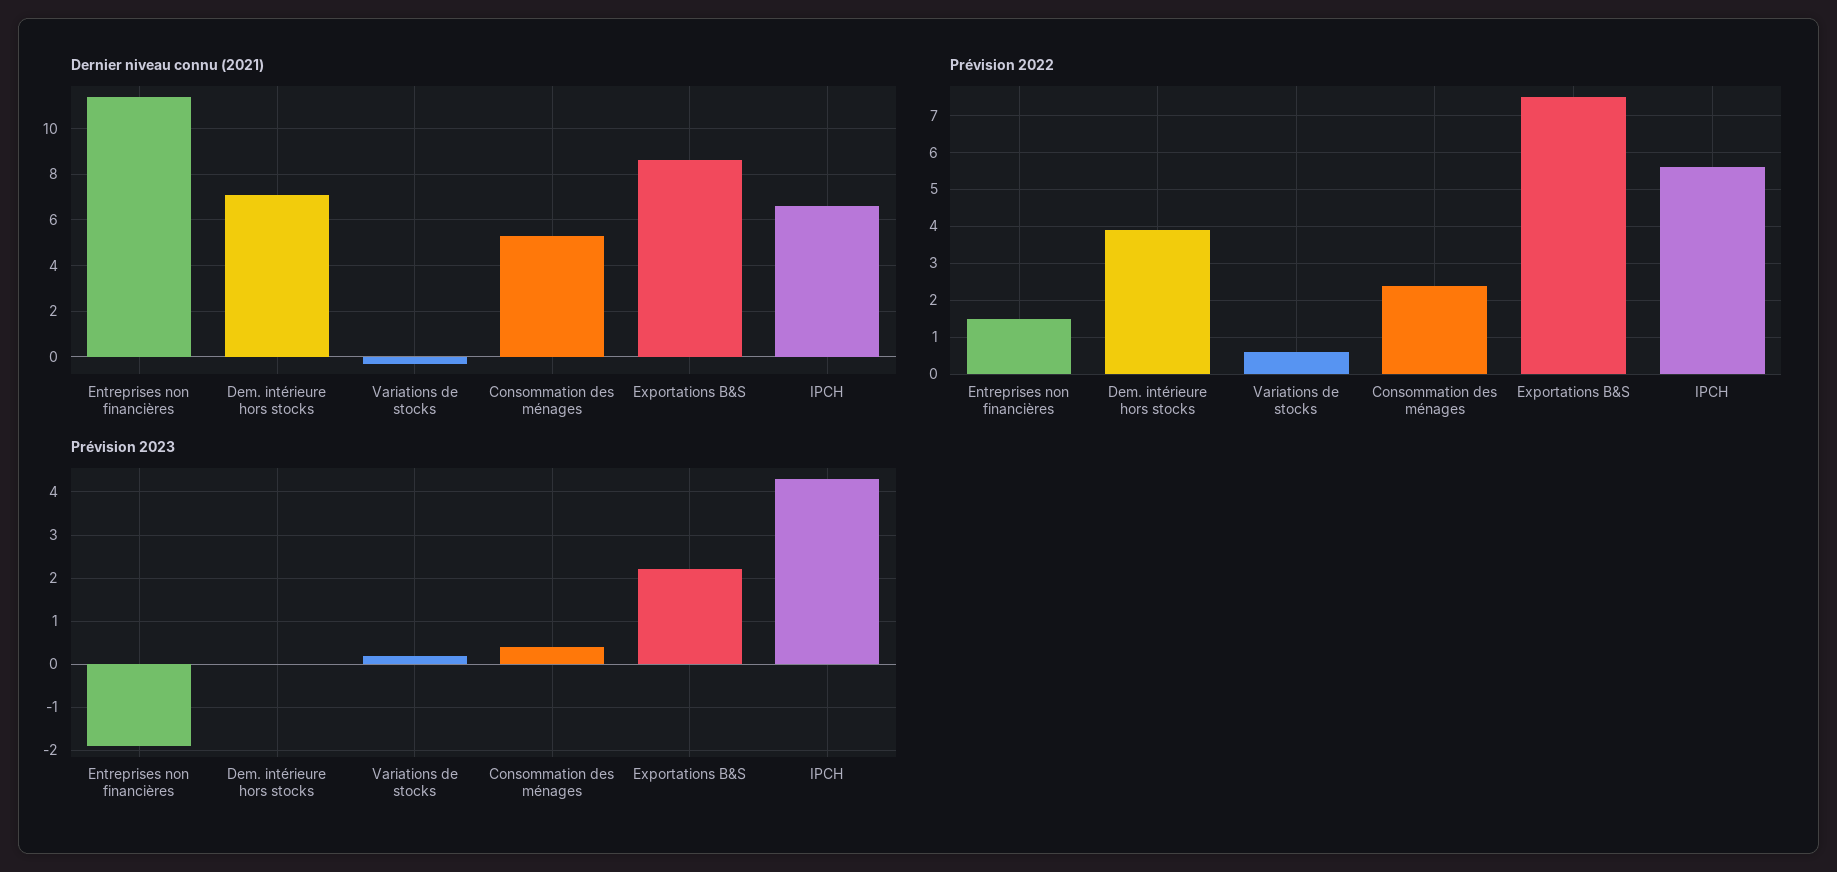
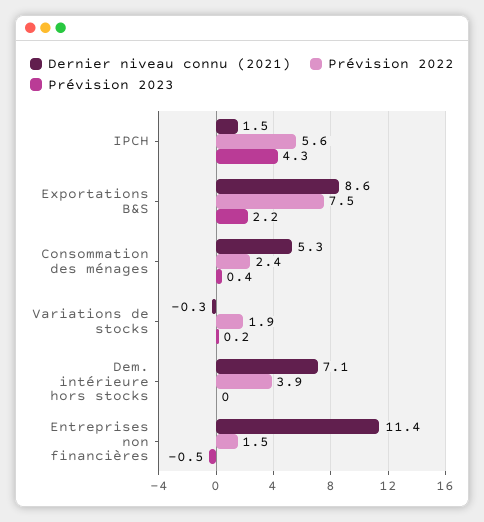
Dernier niveau connu (2021), IPCH: 6.5 -> 1.5
Prévision 2022, Variations de stocks: 0.5 -> 1.9
Prévision 2023, Entreprises non financières: -2 -> -0.5

